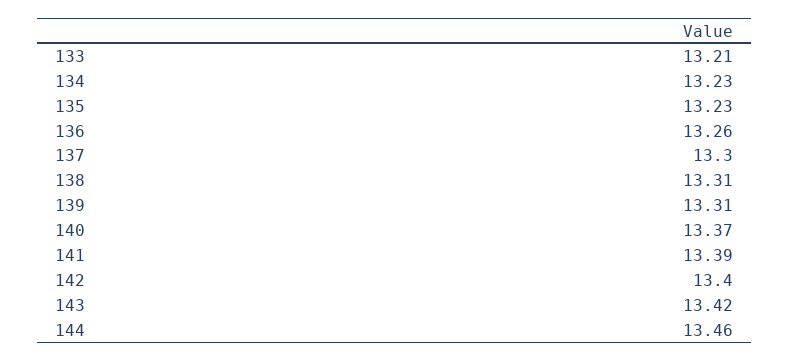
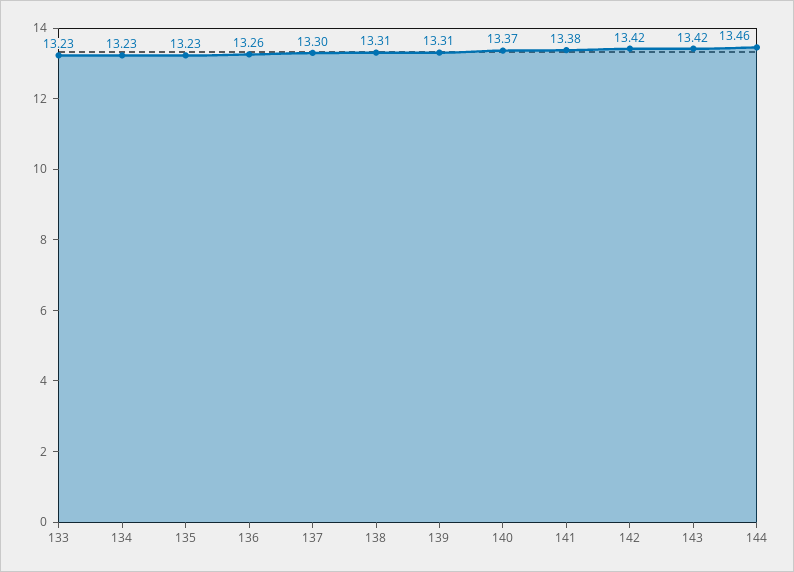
133: 13.21 -> 13.23
141: 13.39 -> 13.38
142: 13.4 -> 13.42

